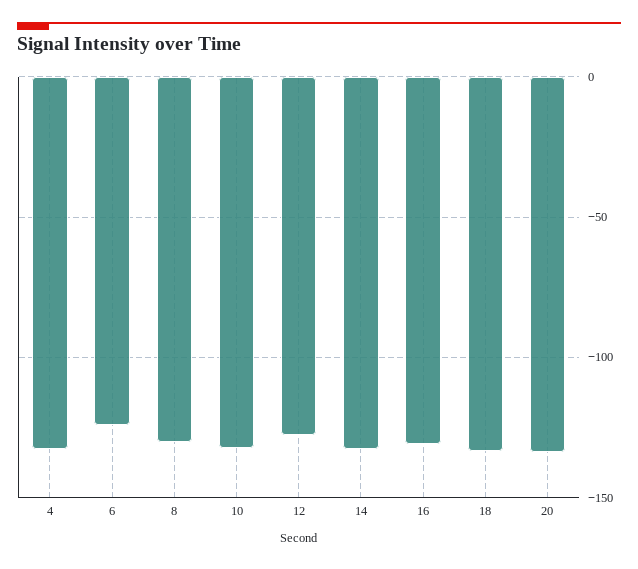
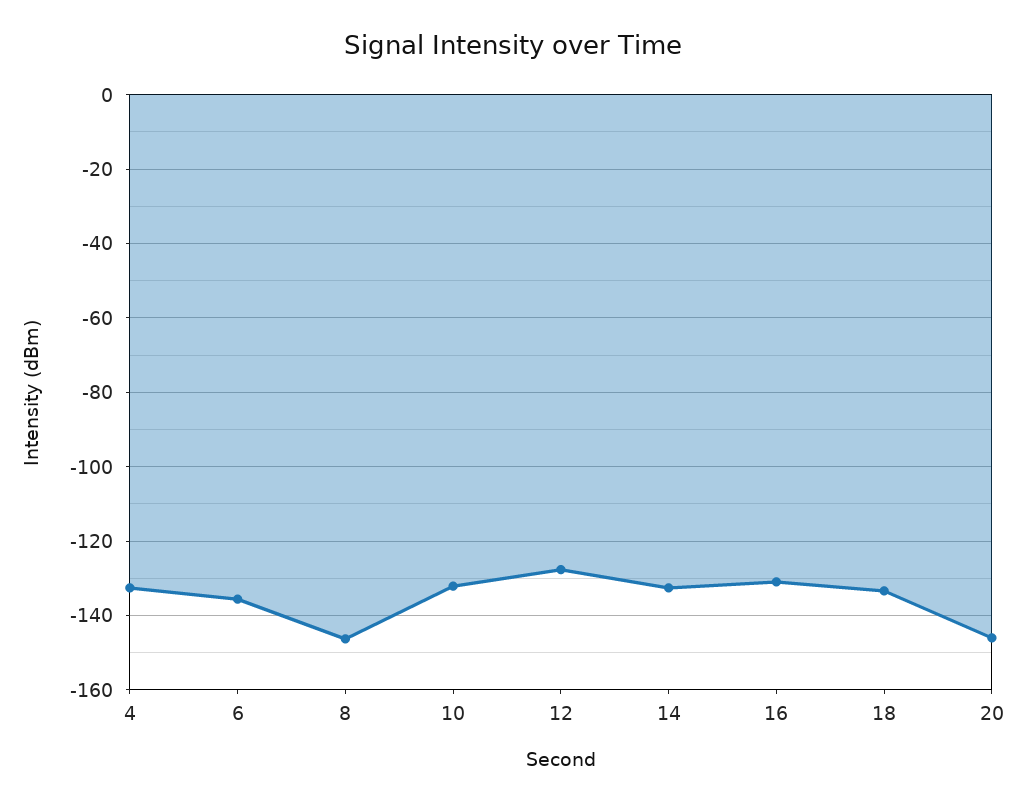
6: -125 -> -136
8: -130 -> -146
20: -135 -> -146

